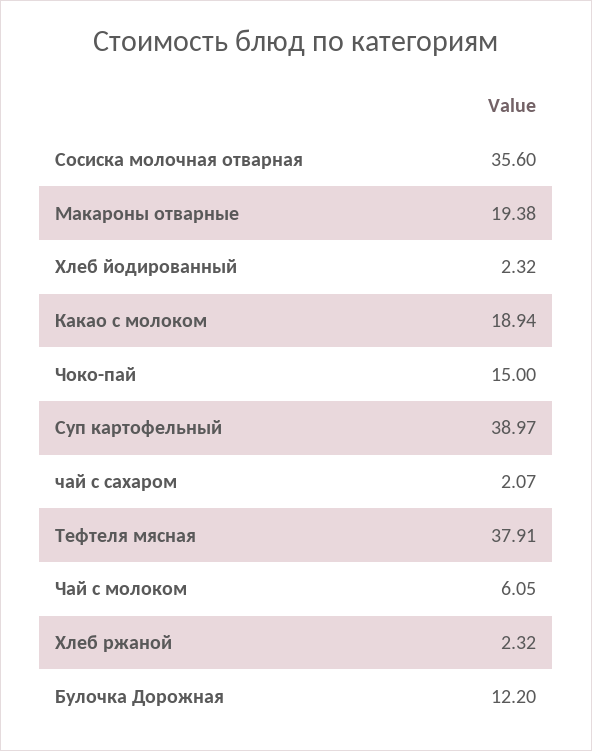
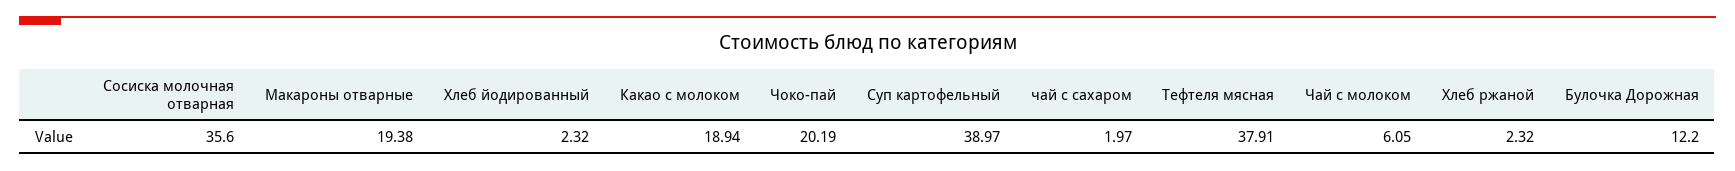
Чоко-пай: 15 -> 20.19
чай с сахаром: 2.07 -> 1.97

